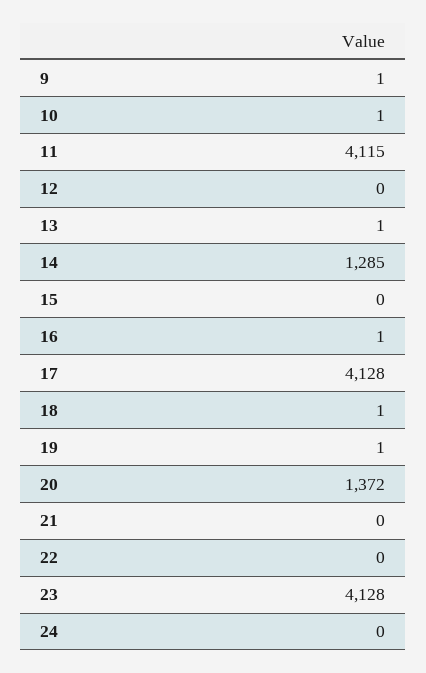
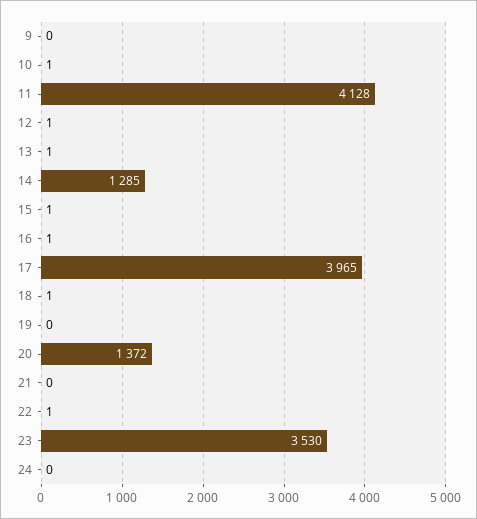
9: 1 -> 0
11: 4115 -> 4128
12: 0 -> 1
15: 0 -> 1
17: 4128 -> 3965
19: 1 -> 0
22: 0 -> 1
23: 4128 -> 3530

